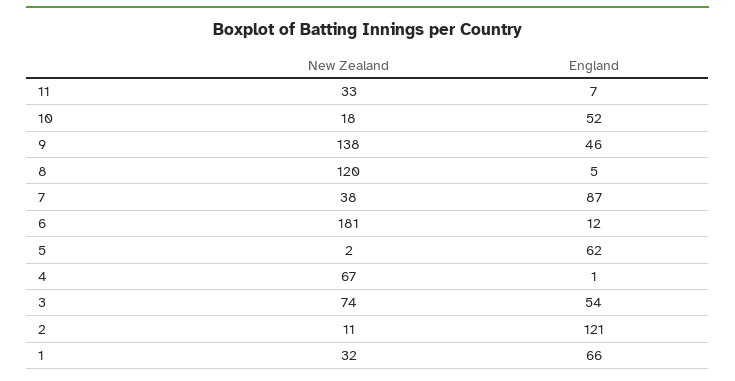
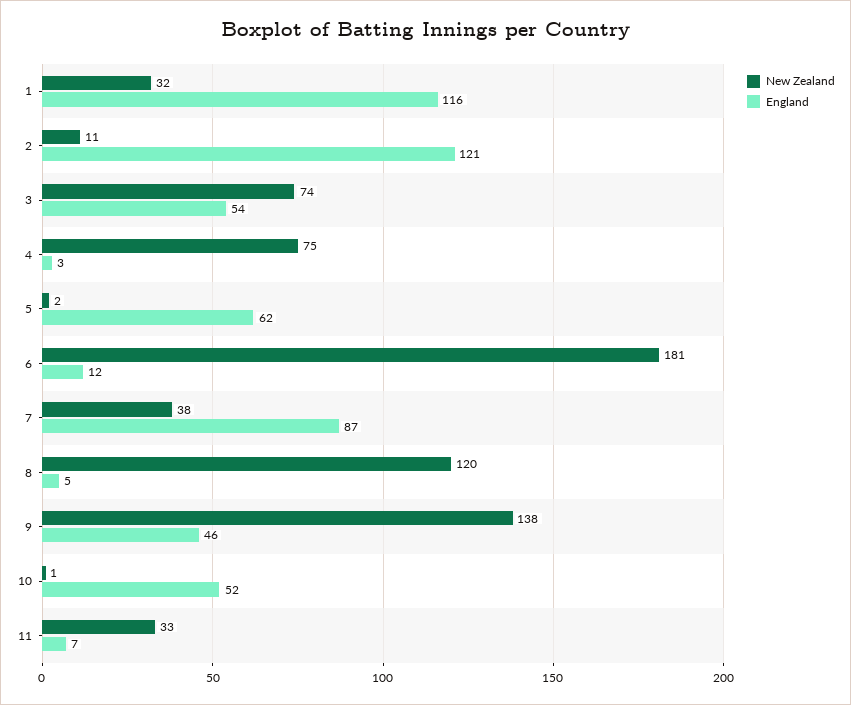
New Zealand, 10: 18 -> 1
New Zealand, 4: 67 -> 75
England, 4: 1 -> 3
England, 1: 66 -> 116

